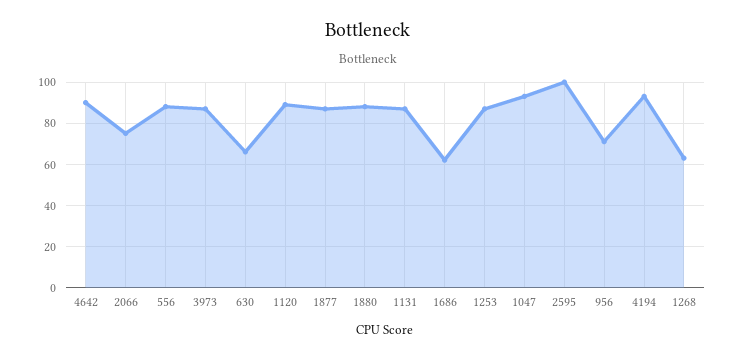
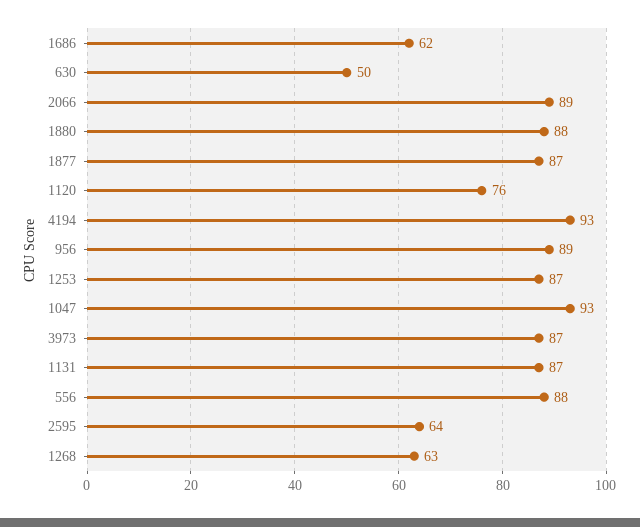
4642: 90 -> none
2066: 75 -> 89
630: 65 -> 50
1120: 90 -> 76
2595: 100 -> 64
956: 70 -> 89

